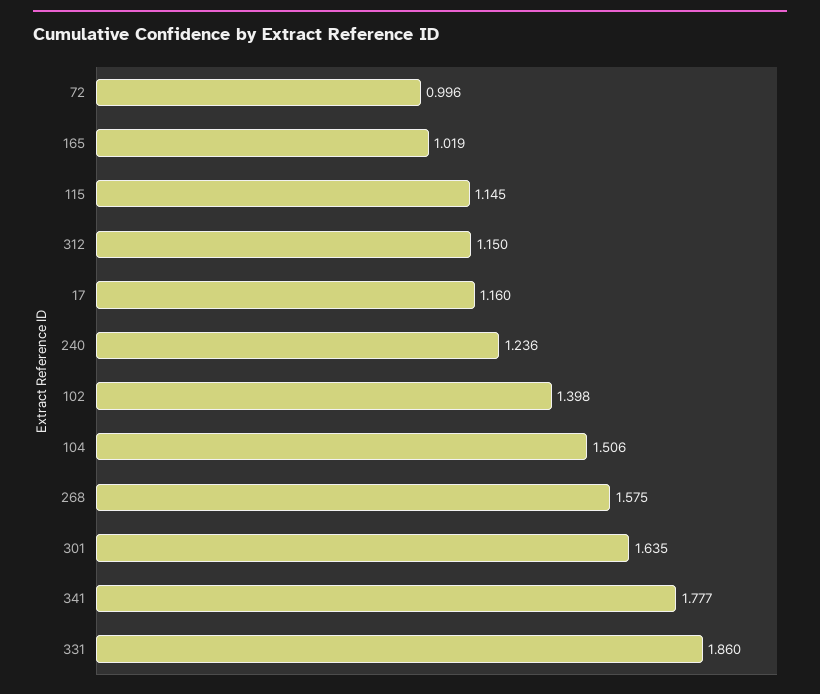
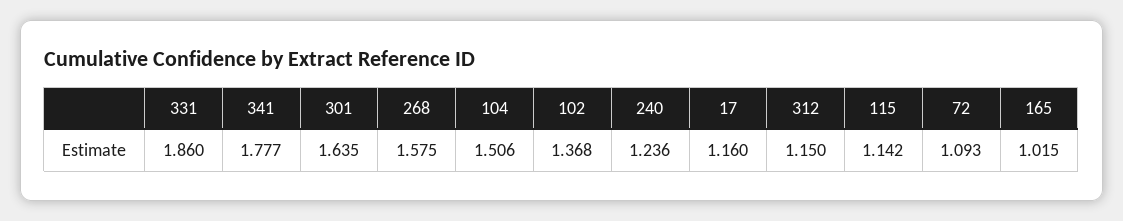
72: 0.996 -> 1.093
165: 1.019 -> 1.015
115: 1.145 -> 1.142
102: 1.398 -> 1.368

